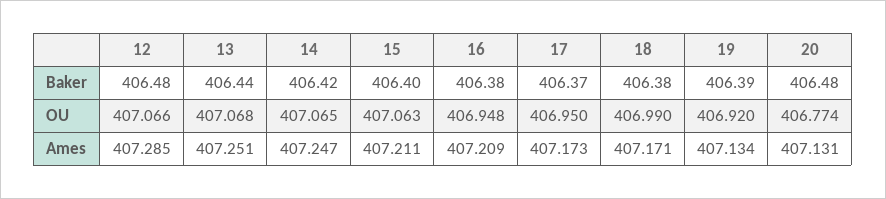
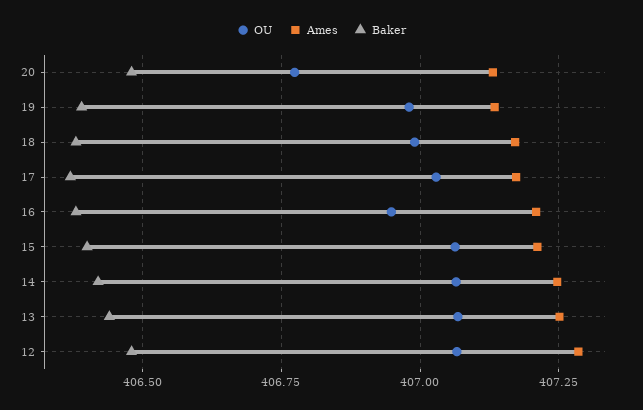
OU, 17: 406.95 -> 407.025
OU, 19: 406.92 -> 406.975

